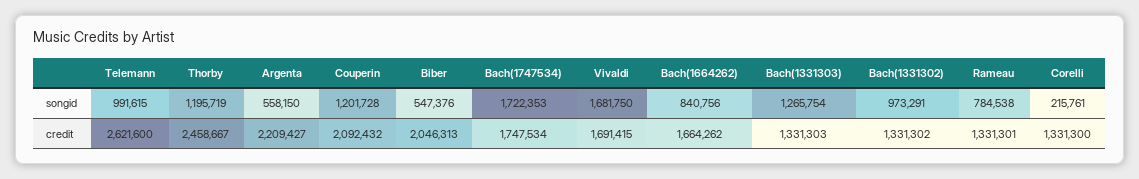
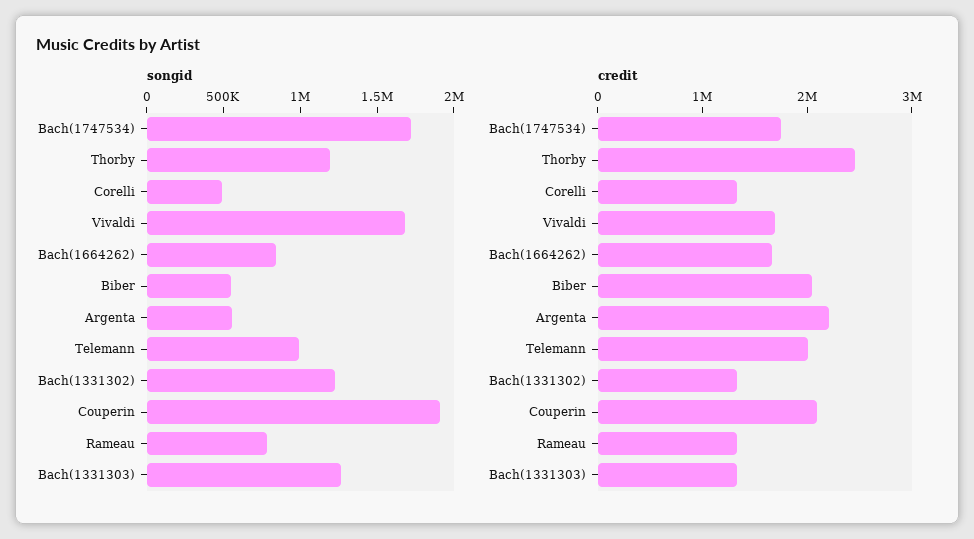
songid, Couperin: 1201728 -> 1900000
songid, Bach(1331302): 973291 -> 1200000
songid, Corelli: 215761 -> 500000
credit, Telemann: 2621600 -> 2000000

